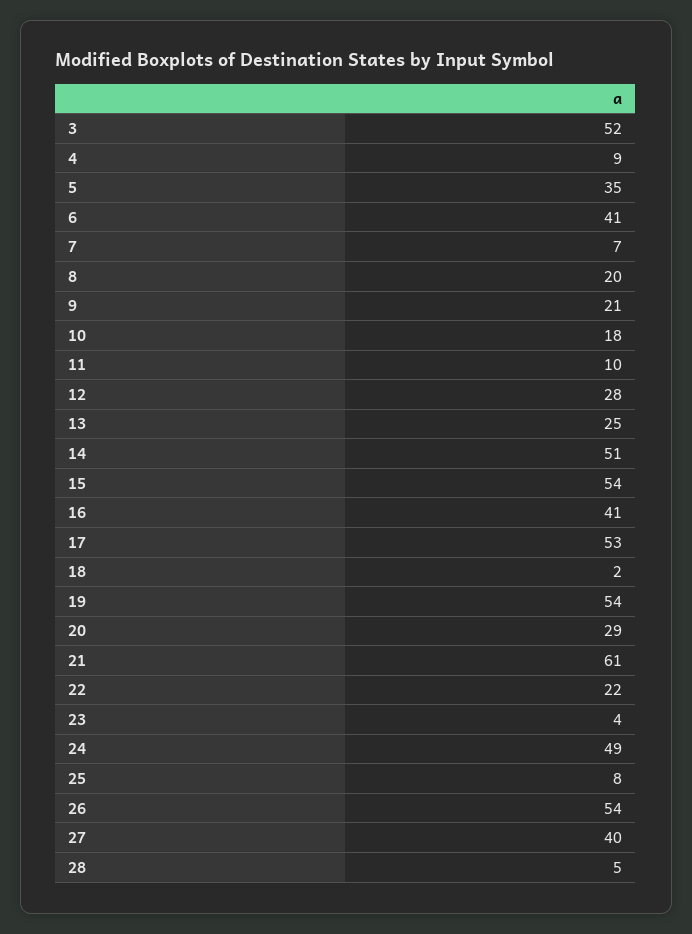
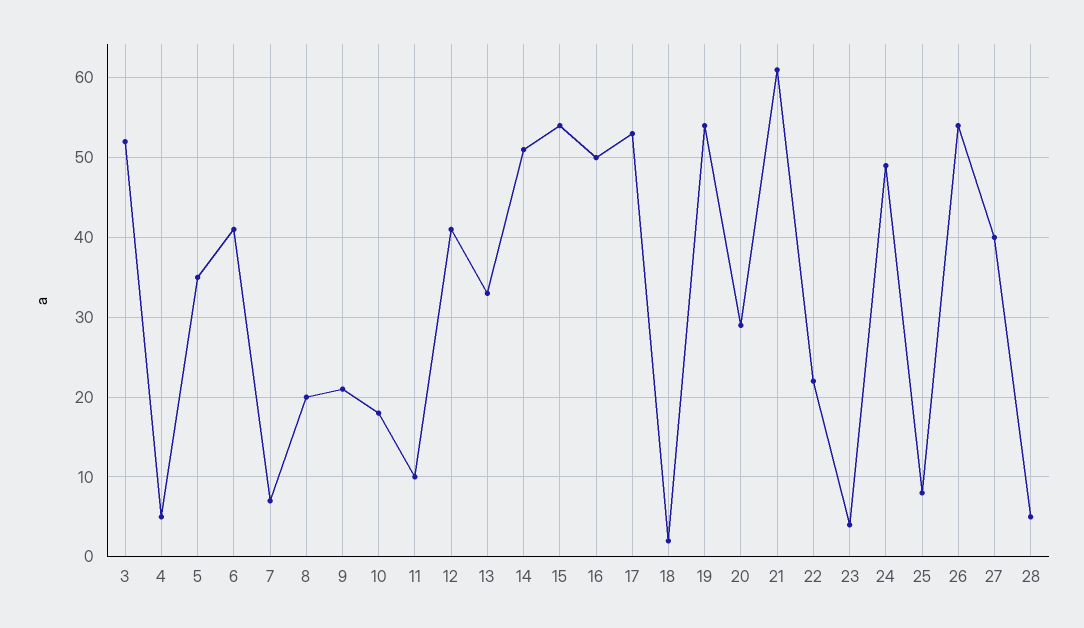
4: 9 -> 5
12: 28 -> 41
13: 25 -> 33
16: 41 -> 50

